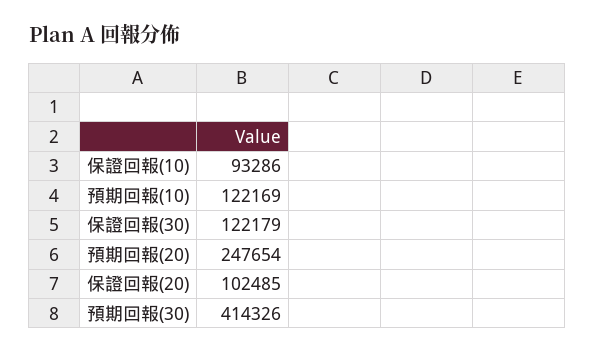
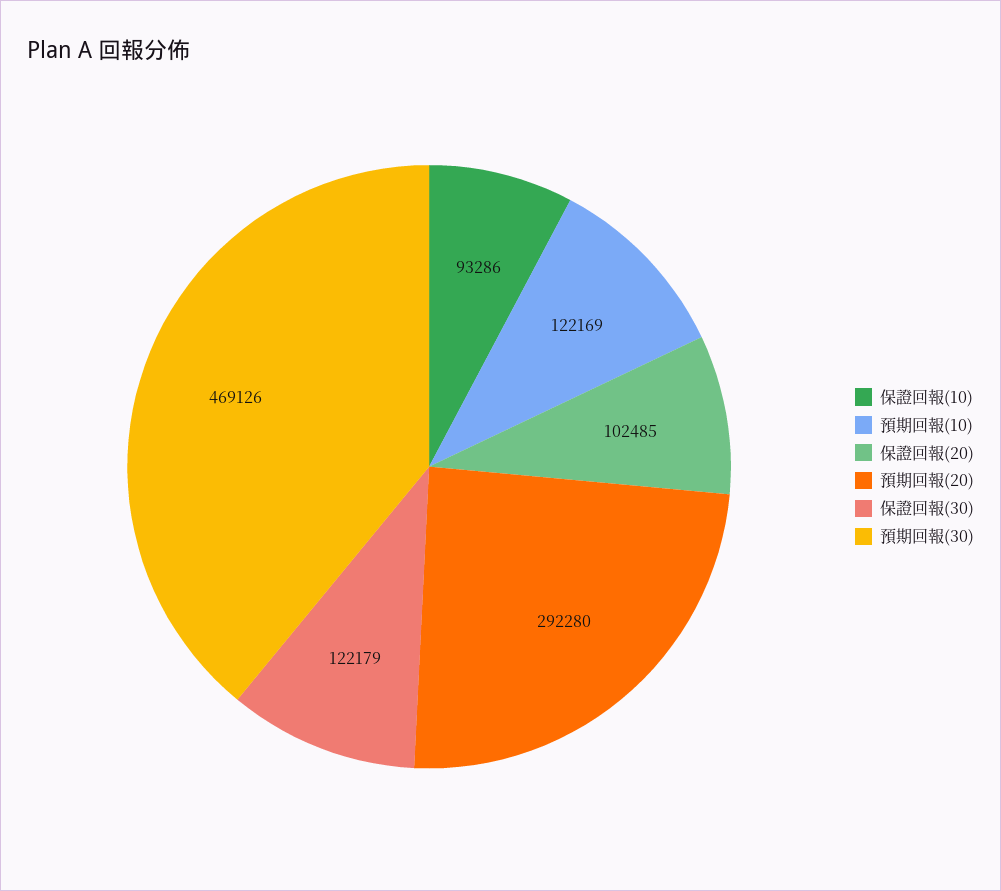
預期回報(20): 247654 -> 292280
預期回報(30): 414326 -> 469126

